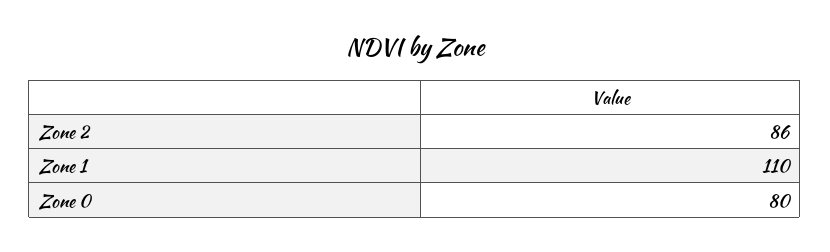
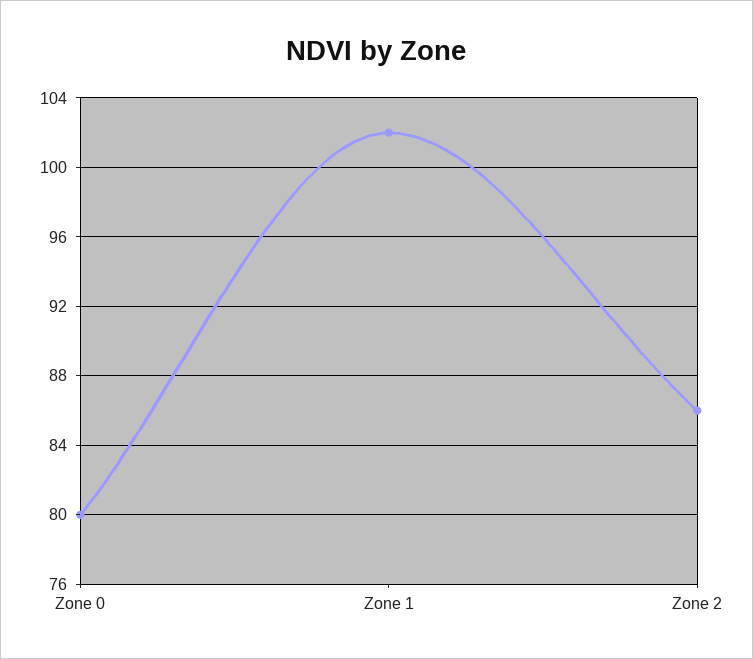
Zone 1: 110 -> 102

